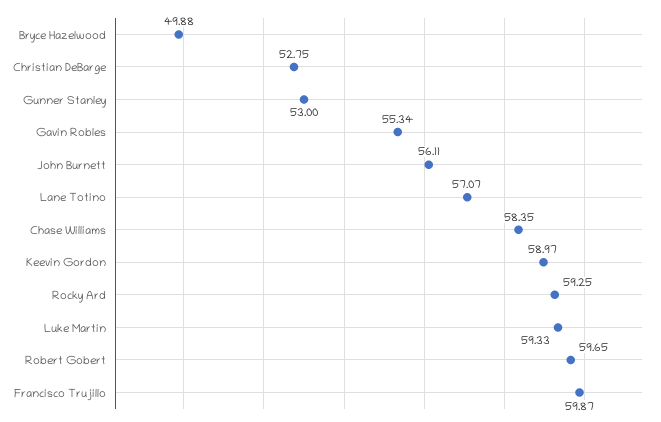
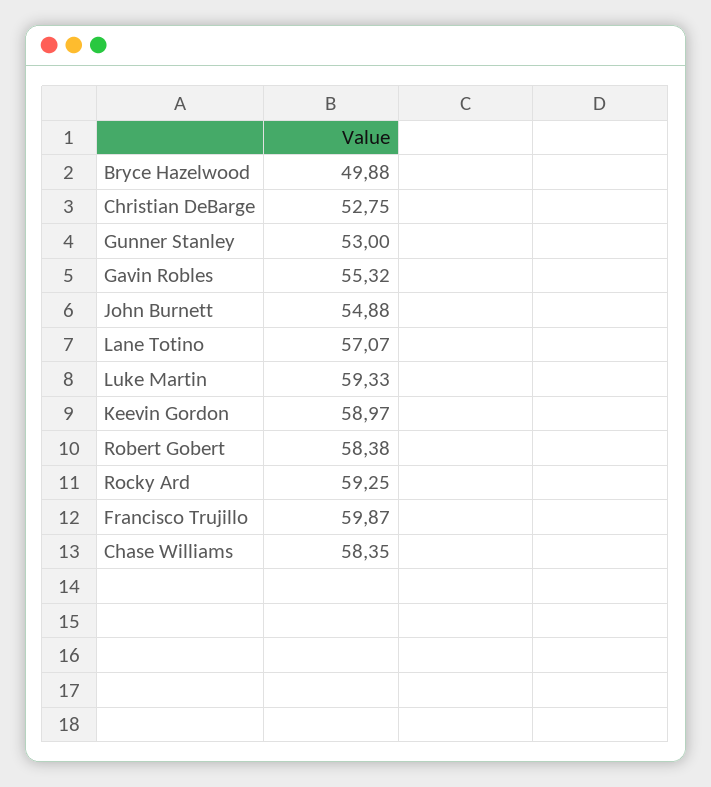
Gavin Robles: 55.34 -> 55.32
John Burnett: 56.11 -> 54.88
Robert Gobert: 59.65 -> 58.38

